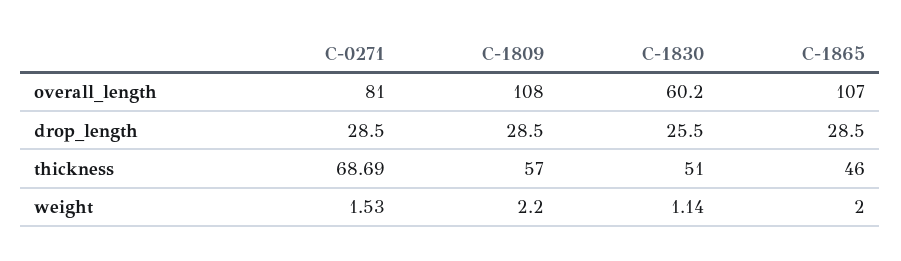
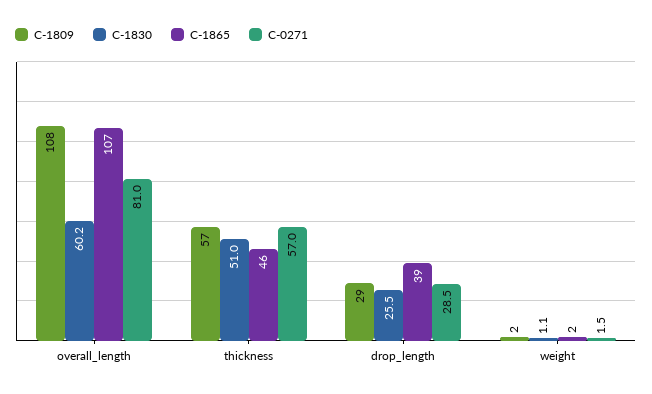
C-1865, drop_length: 28.5 -> 39
C-0271, thickness: 68.69 -> 57

